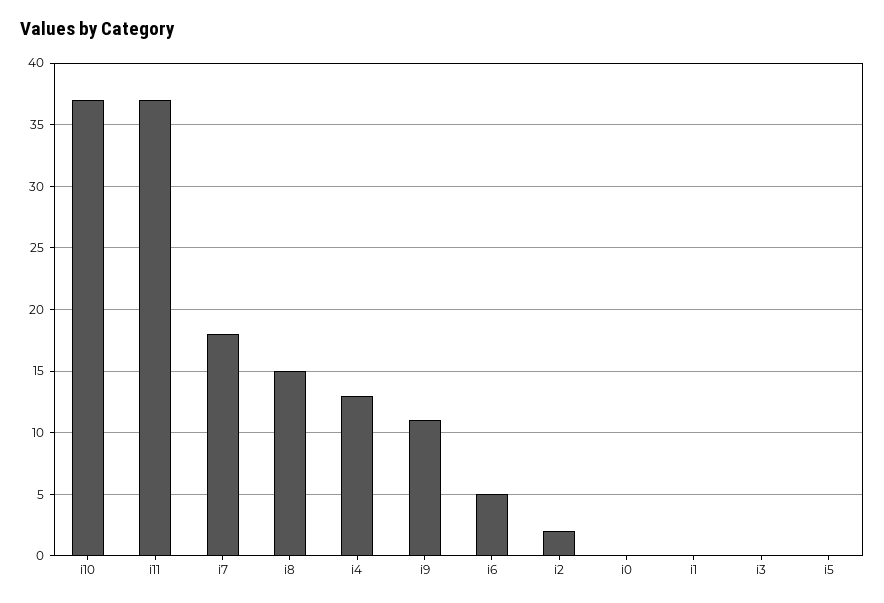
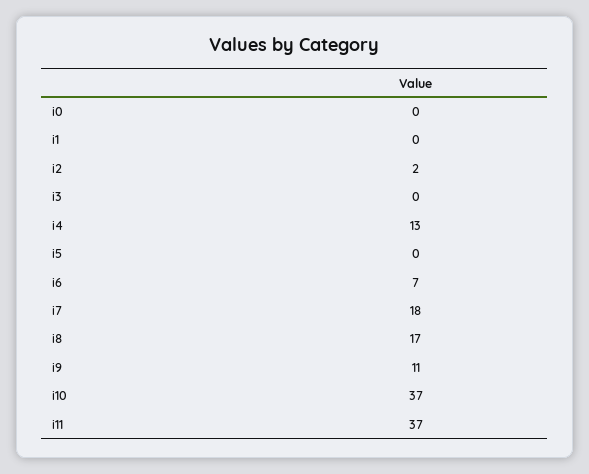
i8: 15 -> 17
i6: 5 -> 7

